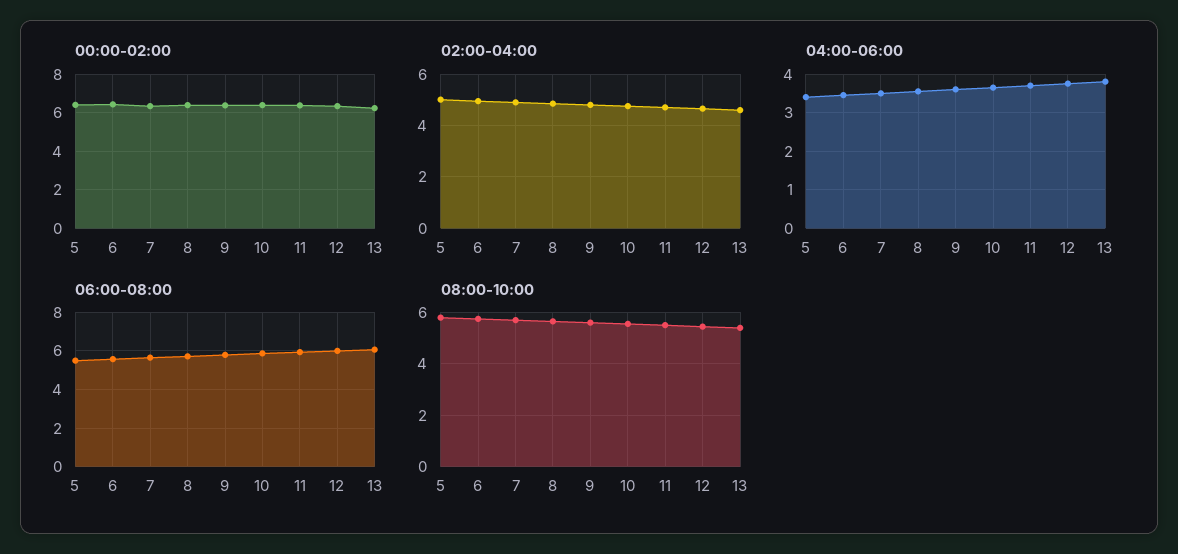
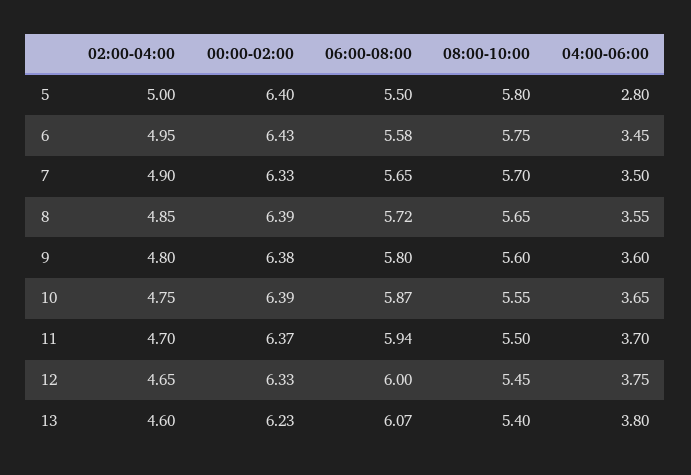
04:00-06:00, 5: 3.4 -> 2.8

